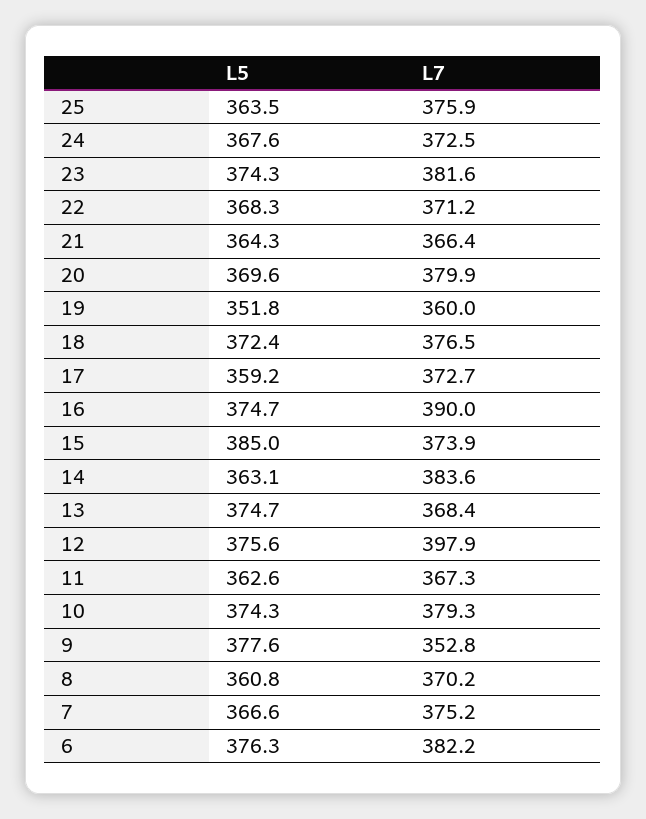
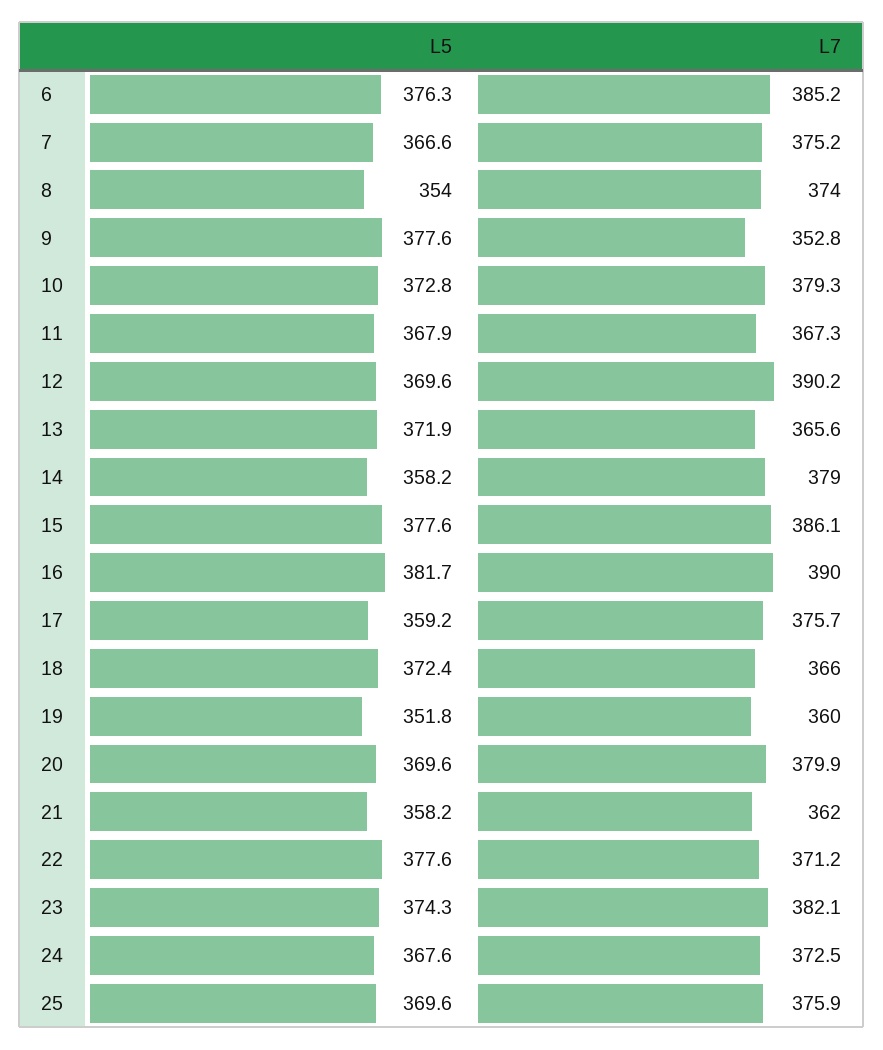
L5, 25: 363.5 -> 369.6
L7, 23: 381.6 -> 382.1
L5, 22: 368.3 -> 377.6
L5, 21: 364.3 -> 358.2
L7, 21: 366.4 -> 362
L7, 18: 376.5 -> 366
L7, 17: 372.7 -> 375.7
L5, 16: 374.7 -> 381.7
L5, 15: 385 -> 377.6
L7, 15: 373.9 -> 386.1
L5, 14: 363.1 -> 358.2
L7, 14: 383.6 -> 379
L5, 13: 374.7 -> 371.9
L7, 13: 368.4 -> 365.6
L5, 12: 375.6 -> 369.6
L7, 12: 397.9 -> 390.2
L5, 11: 362.6 -> 367.9
L5, 10: 374.3 -> 372.8
L5, 8: 360.8 -> 354
L7, 8: 370.2 -> 374
L7, 6: 382.2 -> 385.2

